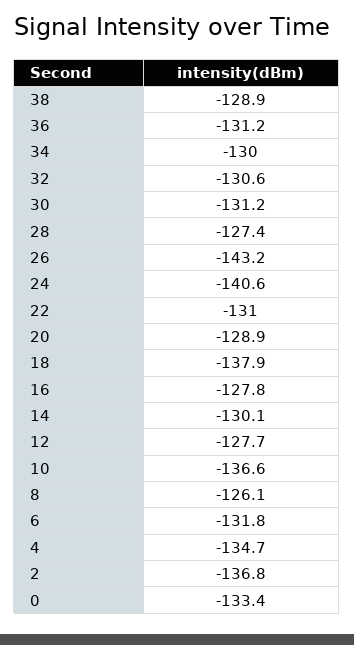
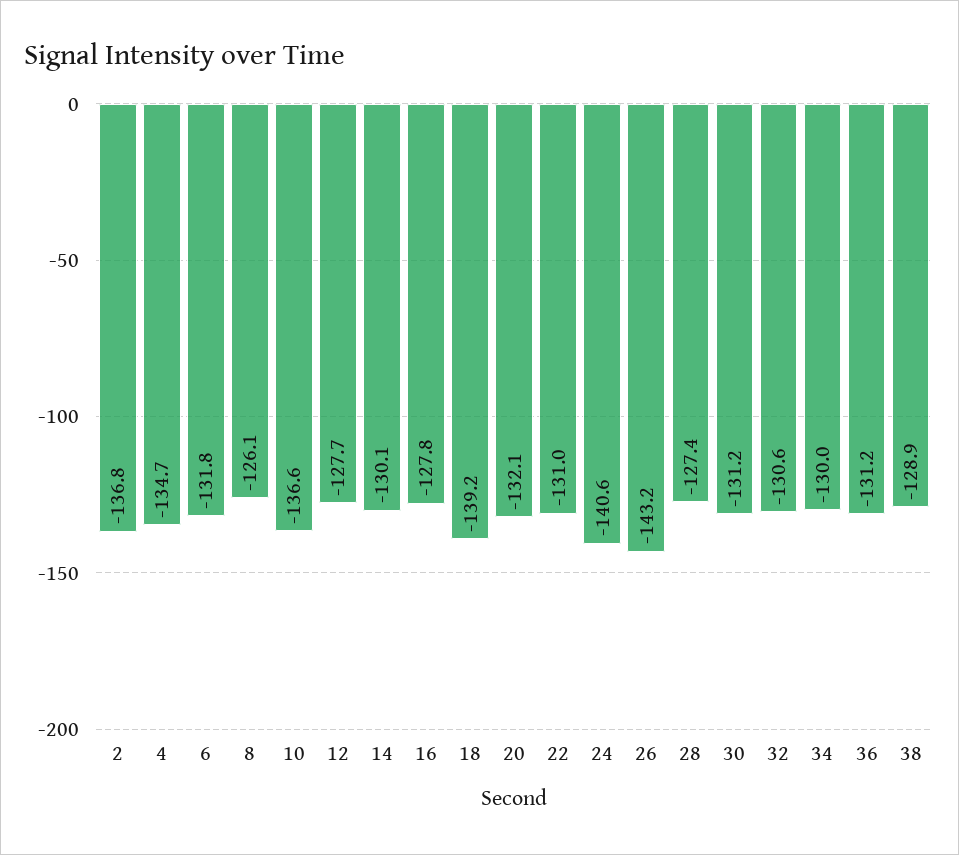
20: -128.9 -> -132.1
18: -137.9 -> -139.2
0: -133.4 -> none

